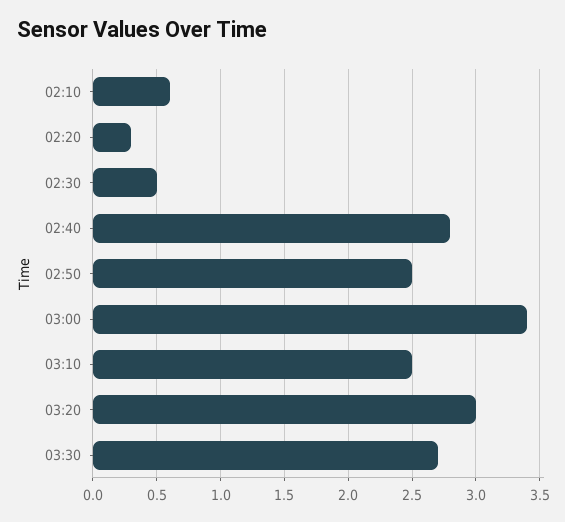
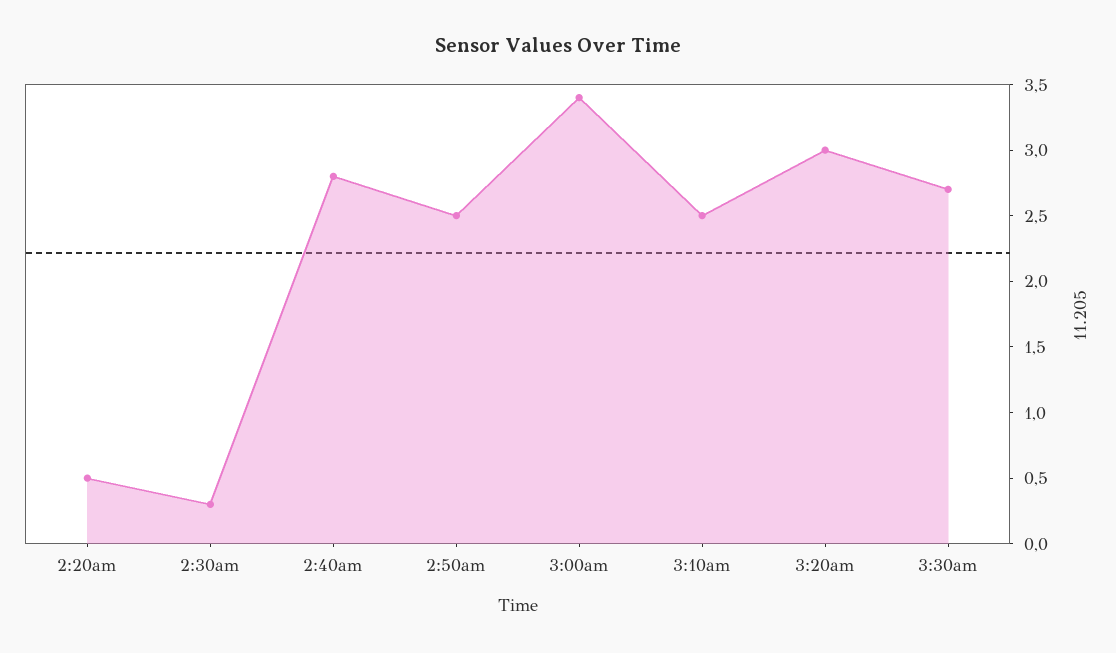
02:10: 0.6 -> none
02:20: 0.3 -> 0.5
02:30: 0.5 -> 0.3

